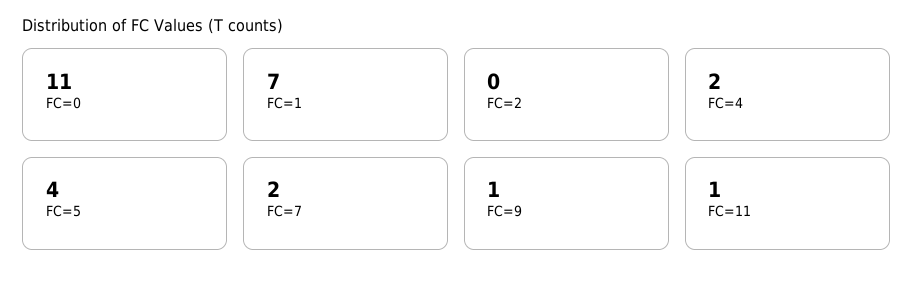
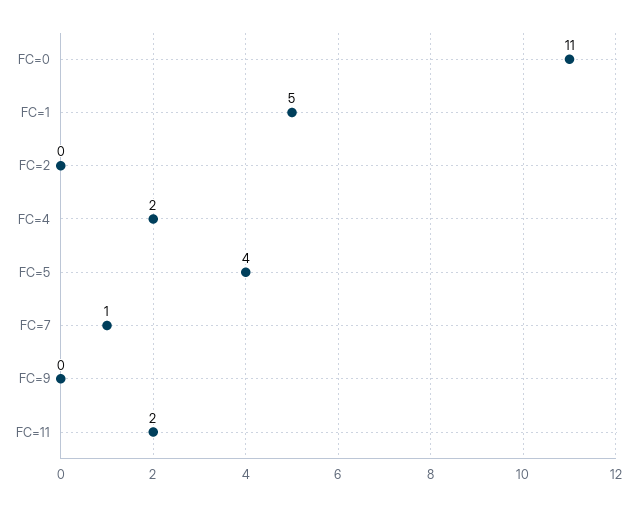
FC=1: 7 -> 5
FC=7: 2 -> 1
FC=9: 1 -> 0
FC=11: 1 -> 2

